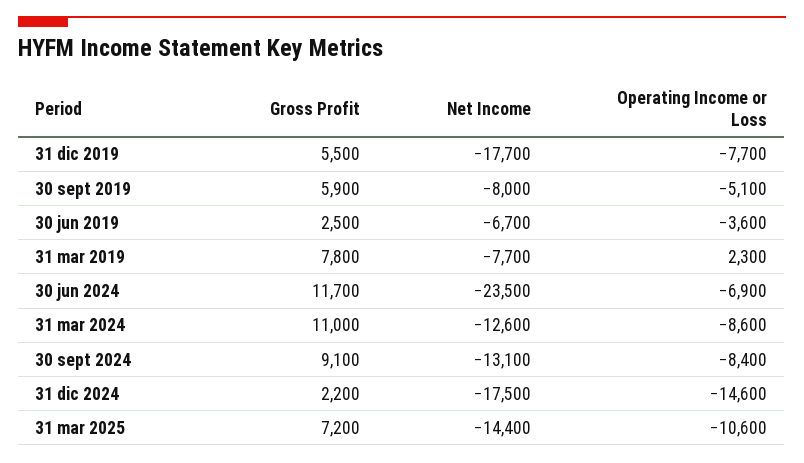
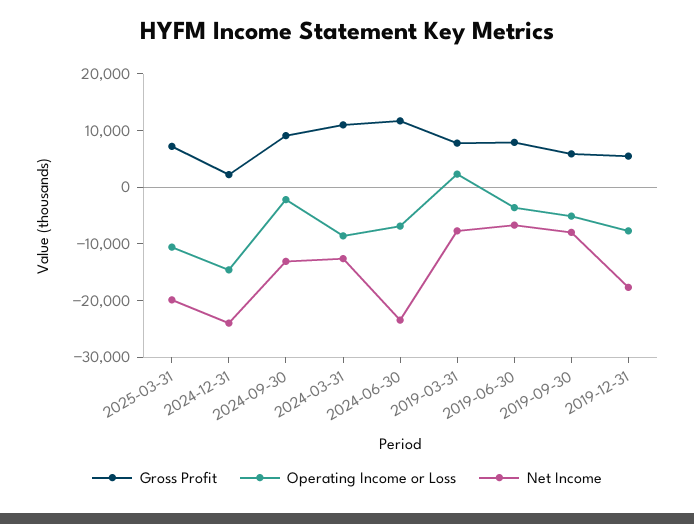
Gross Profit, 30 jun 2019: 2500 -> 8000
Operating Income or Loss, 30 sept 2024: -8400 -> -2000
Net Income, 31 dic 2024: -17500 -> -24000
Net Income, 31 mar 2025: -14400 -> -20000

